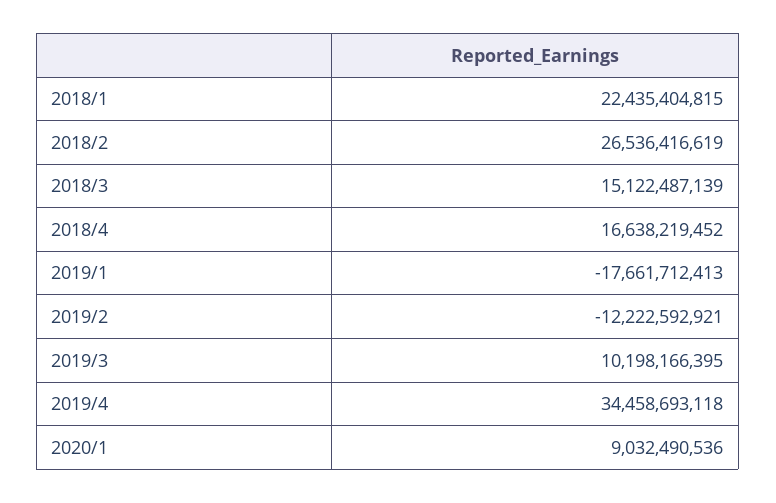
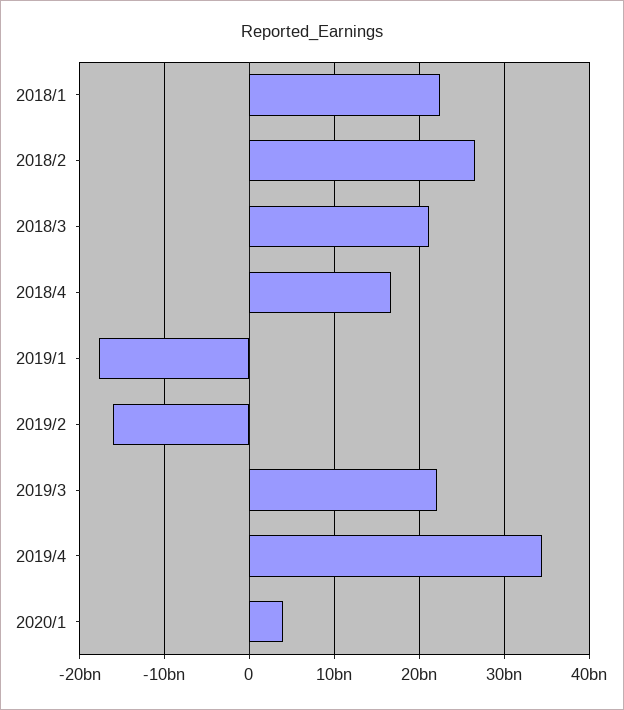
2018/3: 15122487139 -> 21000000000
2019/2: -12222592921 -> -16000000000
2019/3: 10198166395 -> 22000000000
2020/1: 9032490536 -> 4000000000

